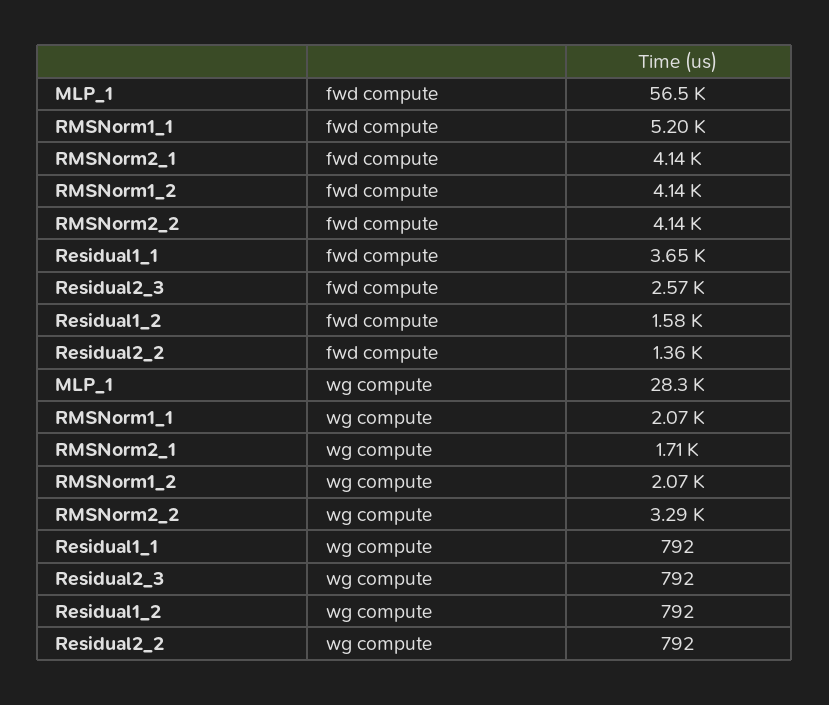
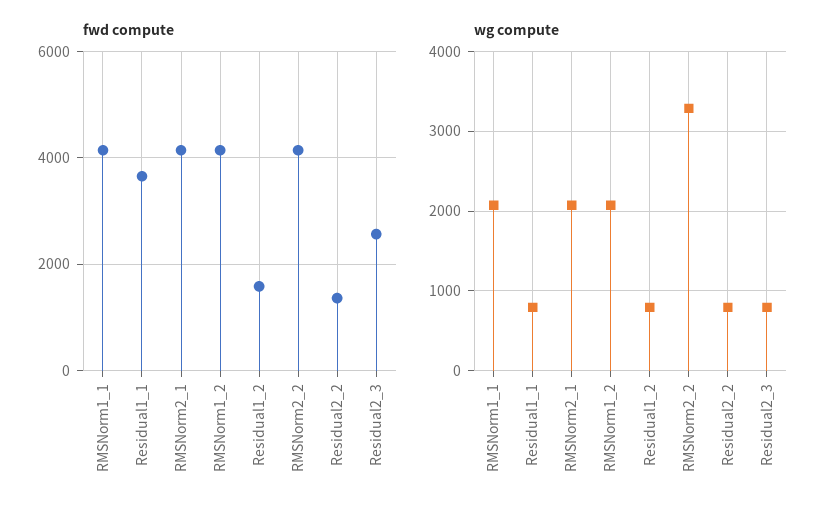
fwd compute, MLP_1: 56500 -> none
fwd compute, RMSNorm1_1: 5200 -> 4200
wg compute, MLP_1: 28300 -> none
wg compute, RMSNorm2_1: 1710 -> 2100

